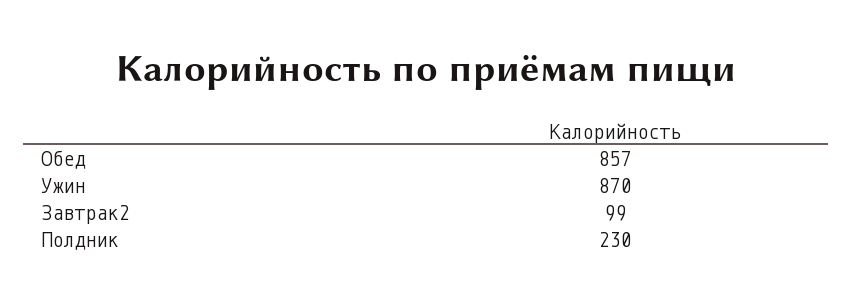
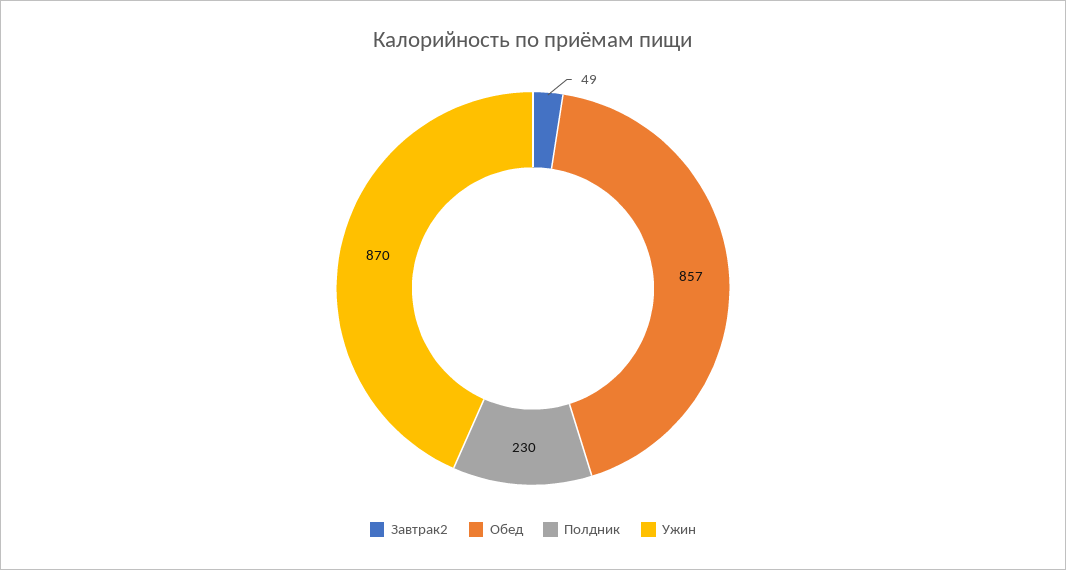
Завтрак2: 99 -> 49

